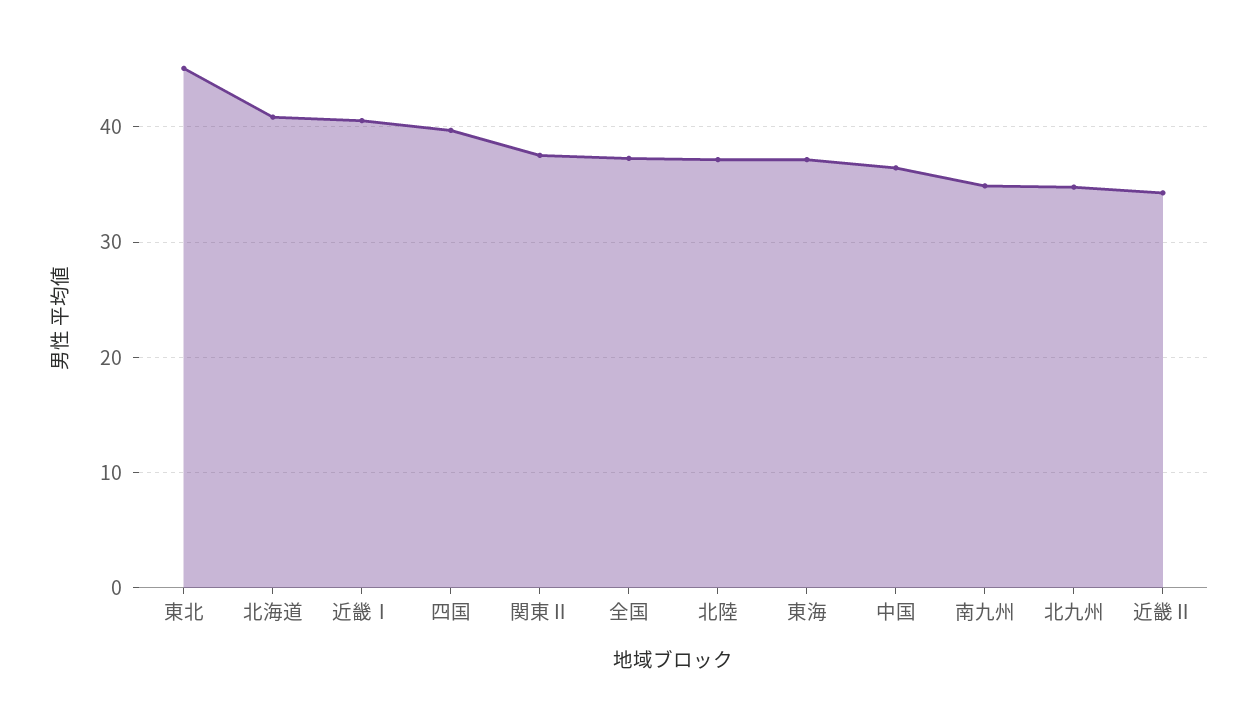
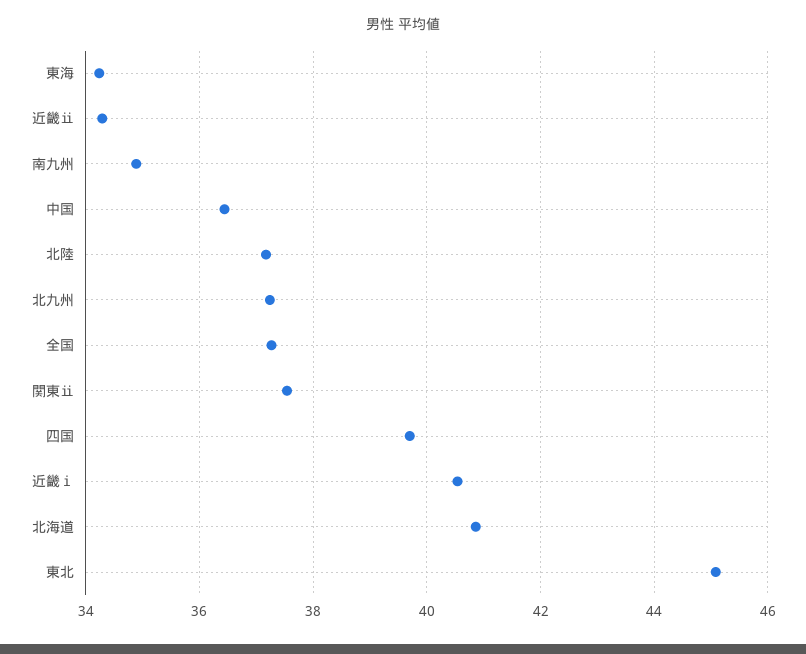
東海: 37 -> 34.2
北九州: 35 -> 37.2

